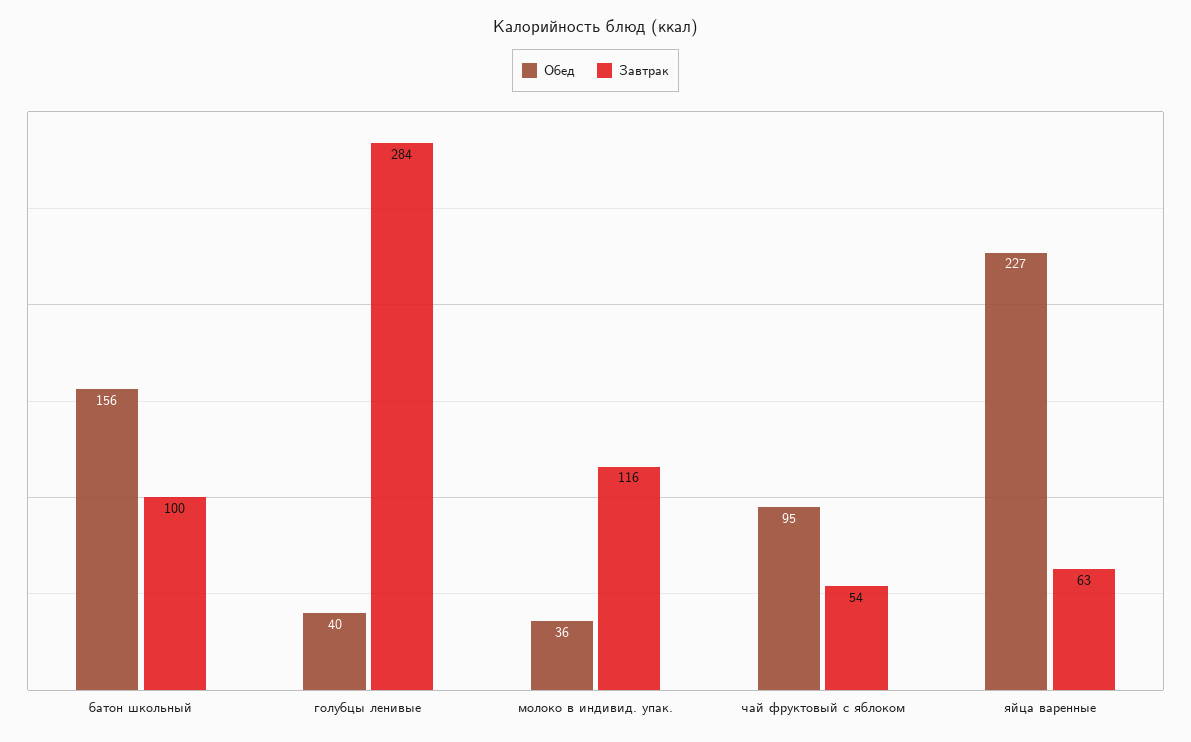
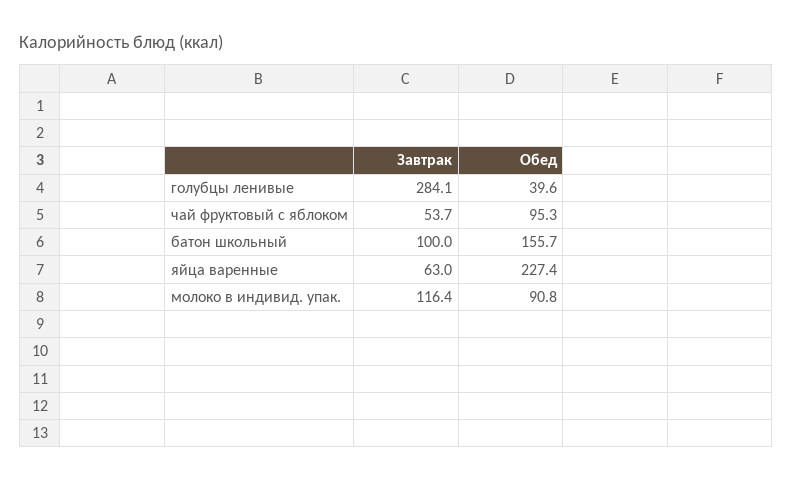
Обед, молоко в индивид. упак.: 36 -> 90.8

